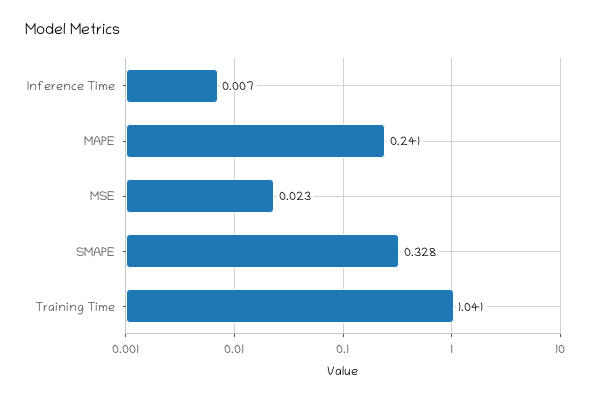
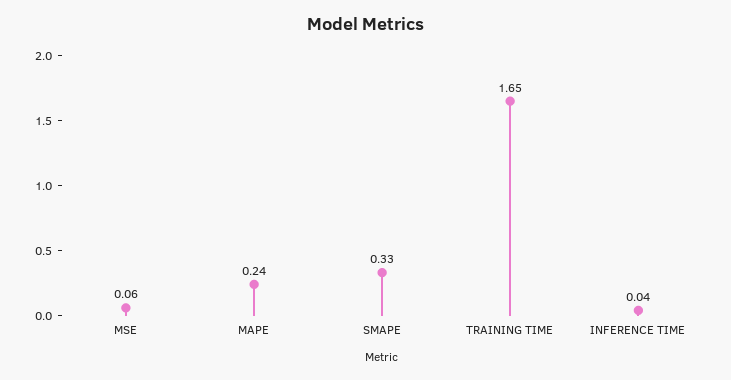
Inference Time: 0.007 -> 0.04
MSE: 0.023 -> 0.06
Training Time: 1.041 -> 1.65

